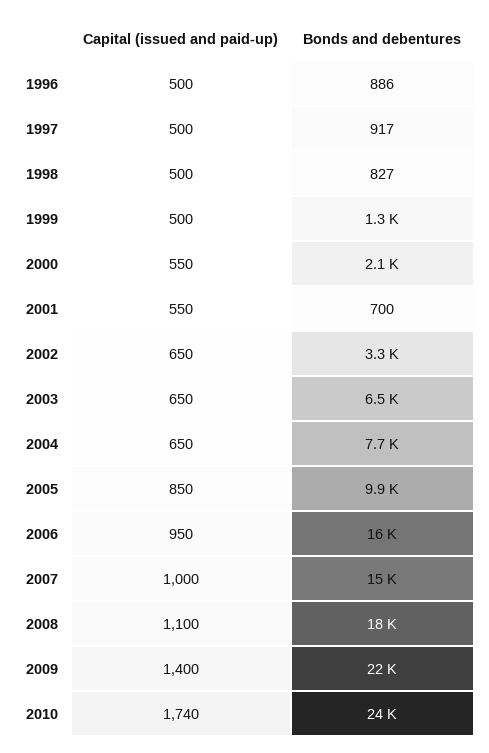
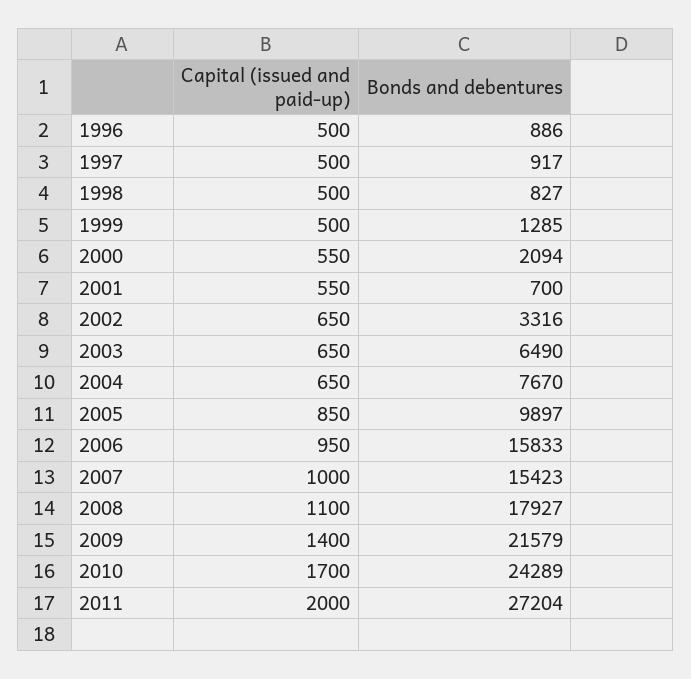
Capital (issued and paid-up), 2010: 1740 -> 1700
Capital (issued and paid-up), 2011: none -> 2000
Bonds and debentures, 2011: none -> 27204

